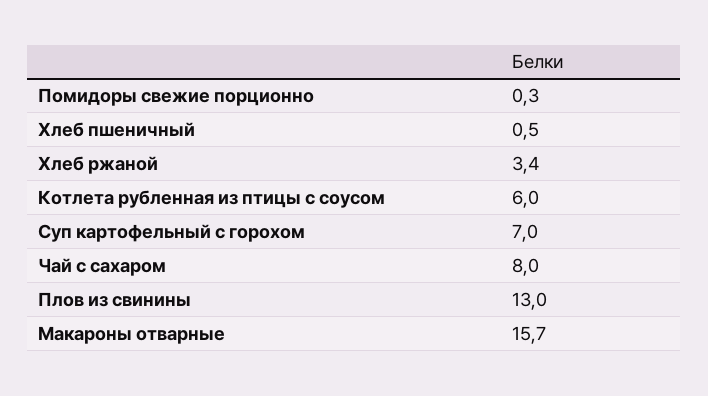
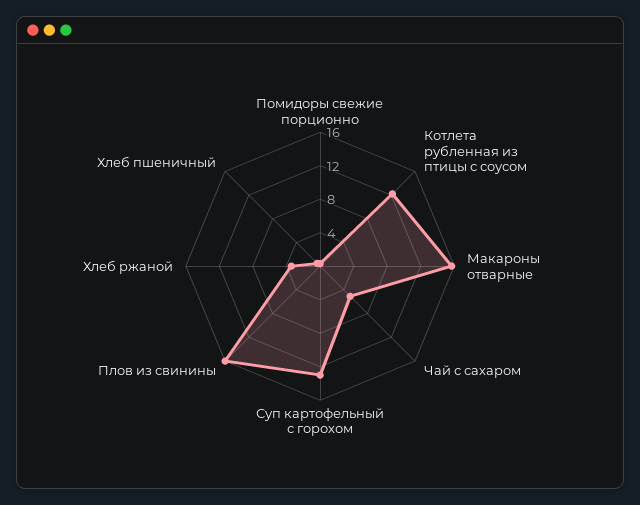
Котлета рубленная из птицы с соусом: 6 -> 12
Суп картофельный с горохом: 7 -> 13
Чай с сахаром: 8 -> 5
Плов из свинины: 13 -> 16

